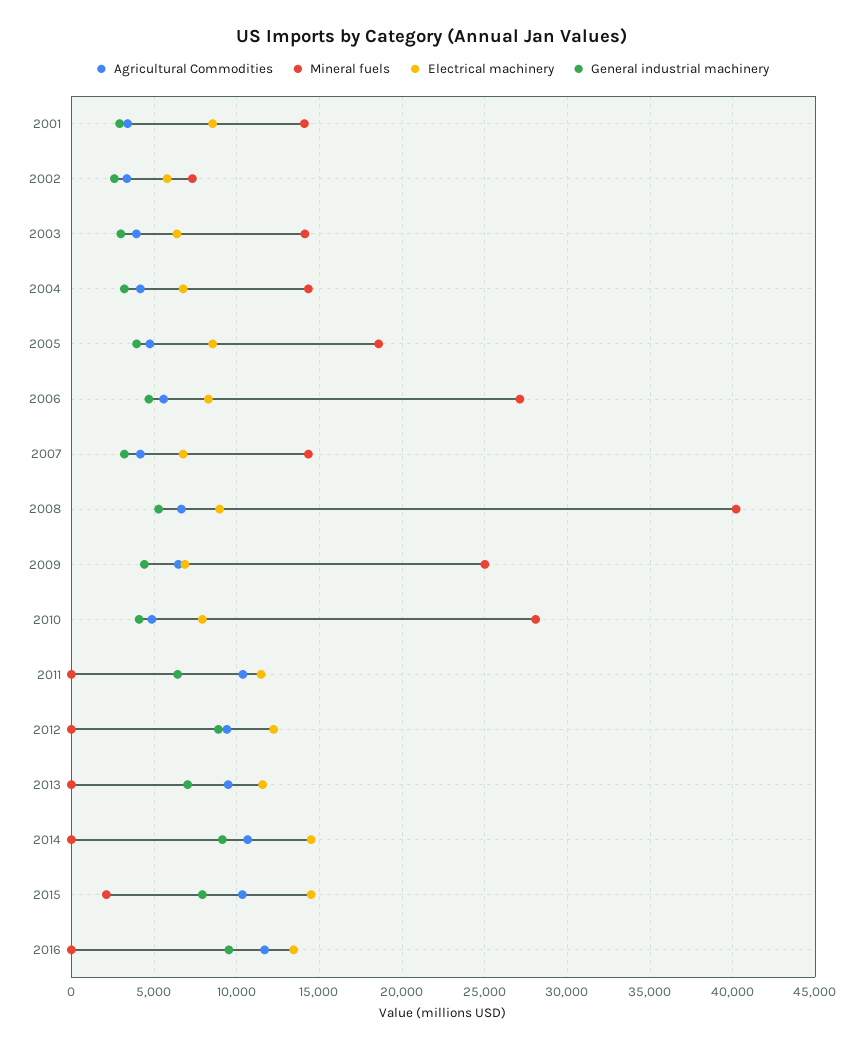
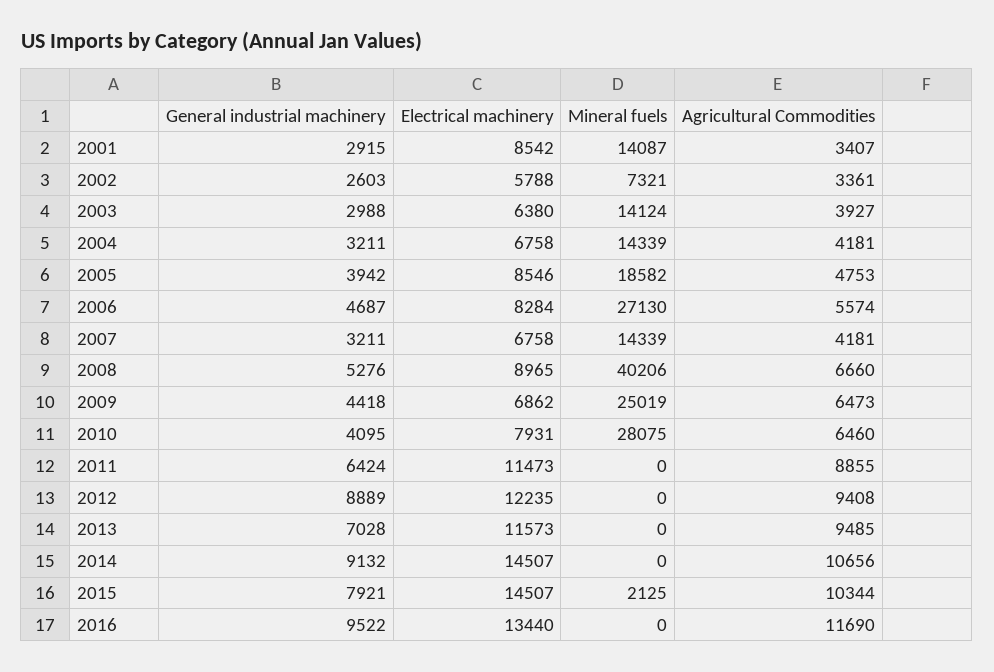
Agricultural Commodities, 2010: 5000 -> 6460
Agricultural Commodities, 2011: 10500 -> 8855

